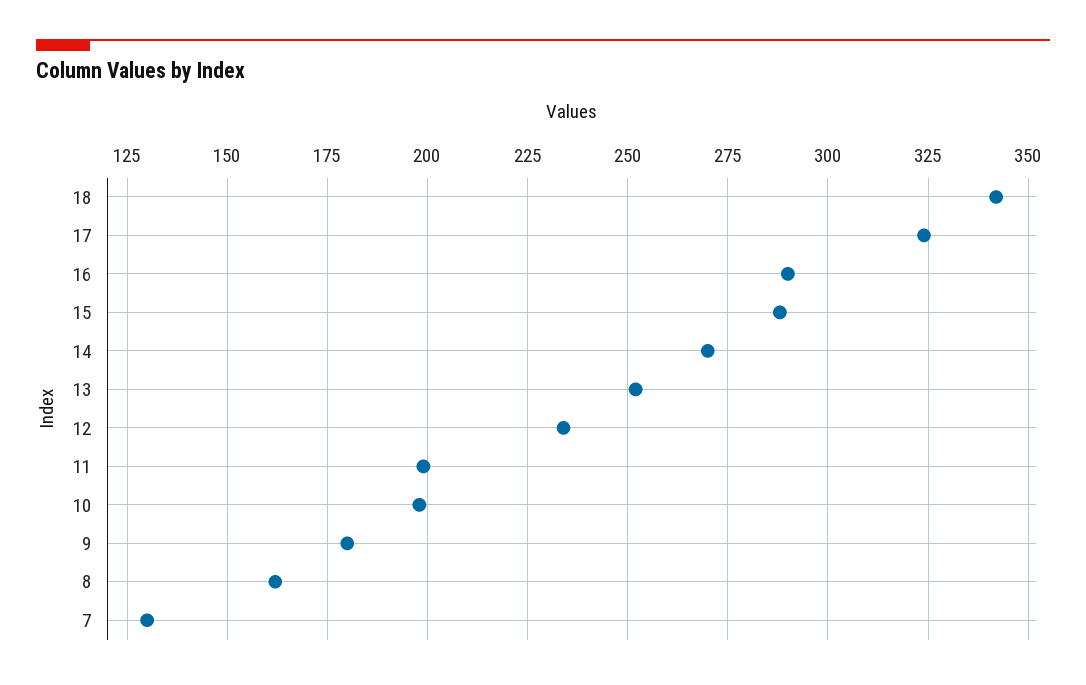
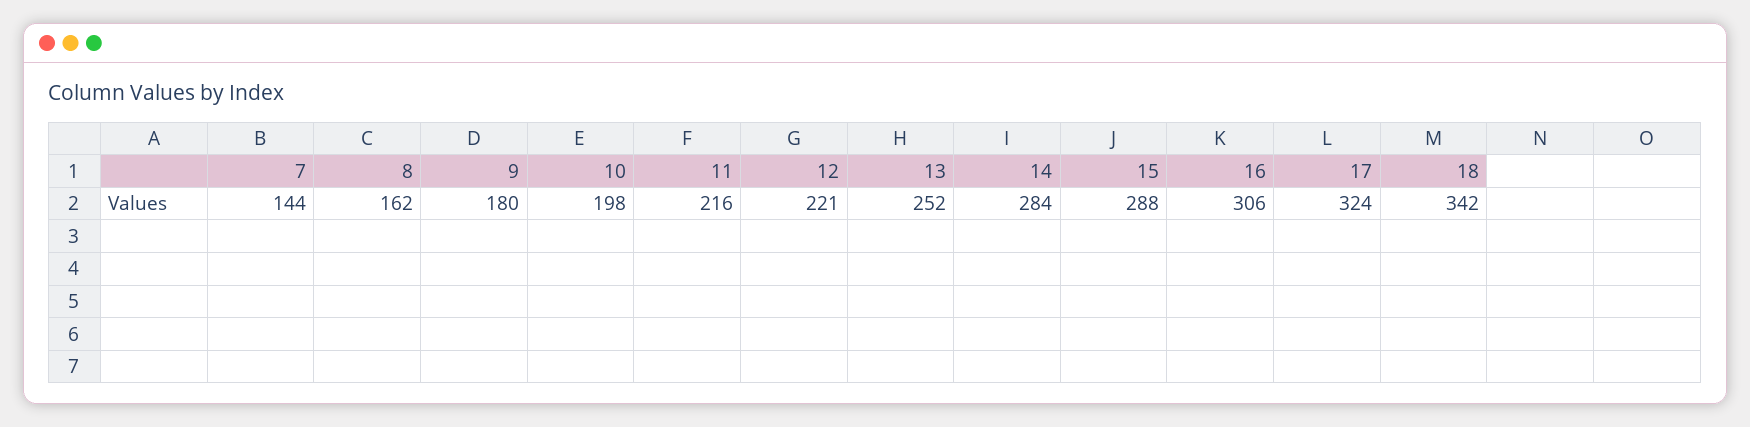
16: 290 -> 306
14: 270 -> 284
12: 235 -> 221
11: 200 -> 216
7: 130 -> 144

